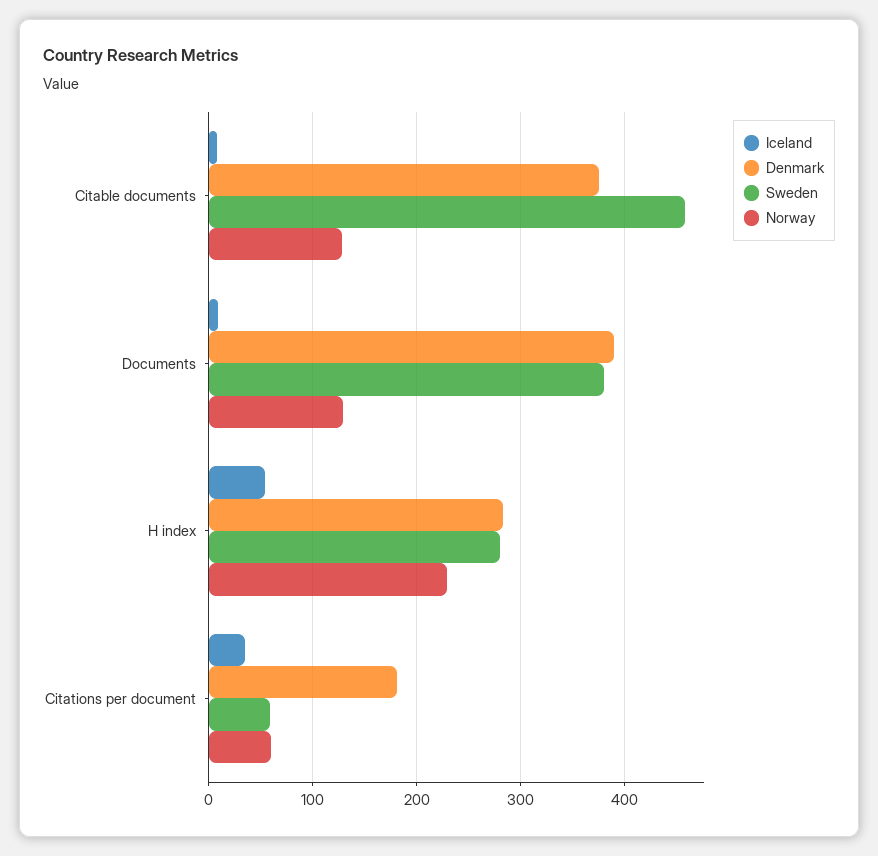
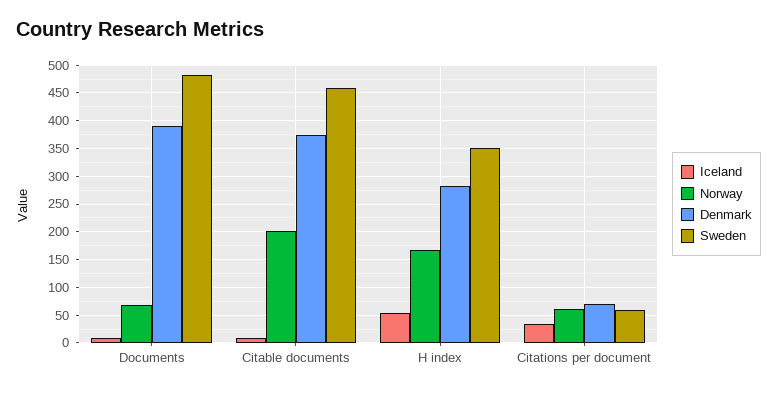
Norway, Citable documents: 130 -> 200
Sweden, Documents: 380 -> 475
Norway, Documents: 130 -> 75
Sweden, H index: 280 -> 350
Norway, H index: 230 -> 175
Denmark, Citations per document: 180 -> 75

